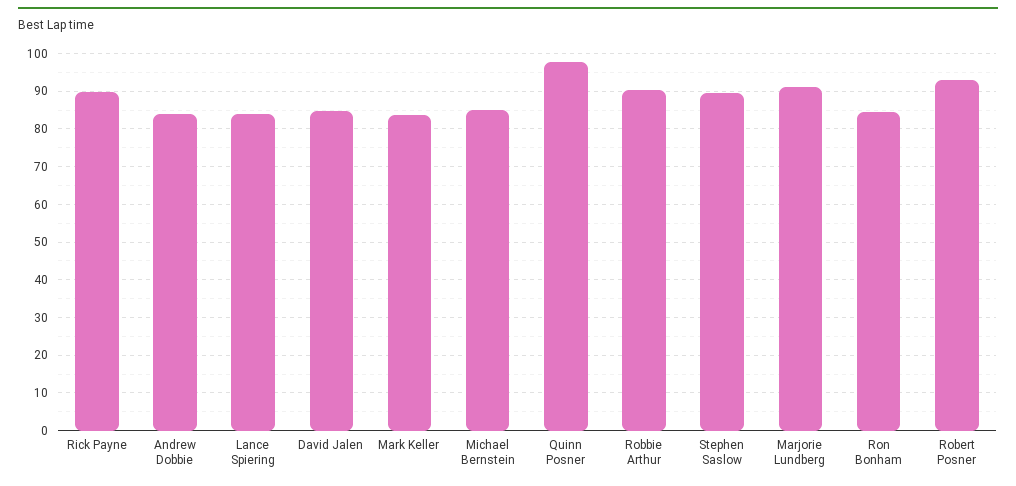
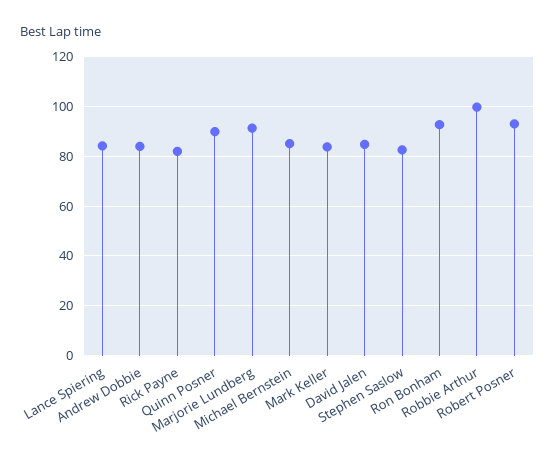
Rick Payne: 90 -> 82.5
Quinn Posner: 98 -> 90
Robbie Arthur: 90 -> 100
Stephen Saslow: 90 -> 82.5
Ron Bonham: 84 -> 92.5

